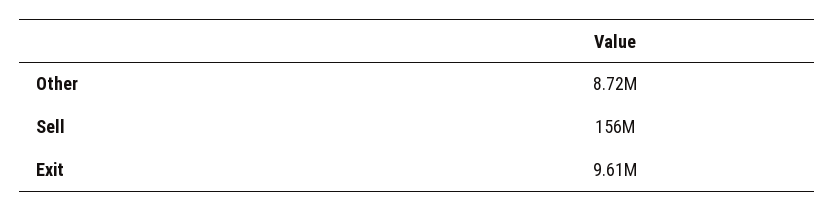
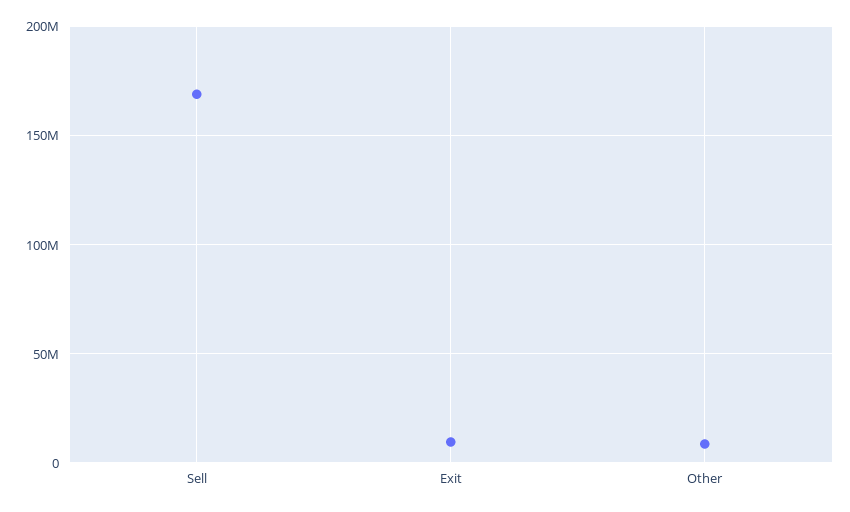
Sell: 156000000 -> 170000000

